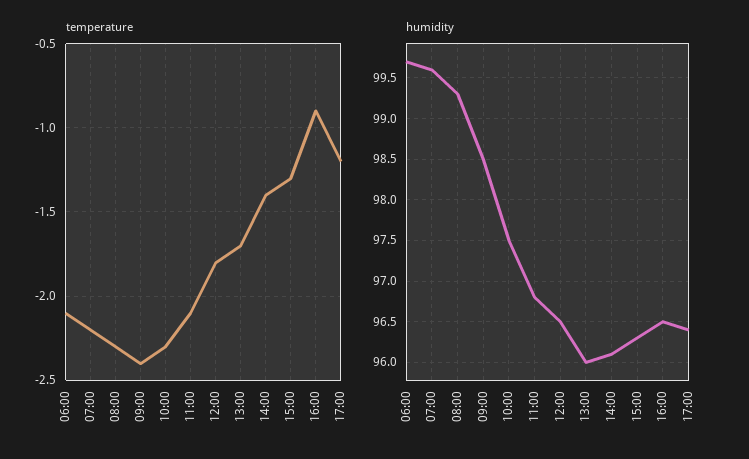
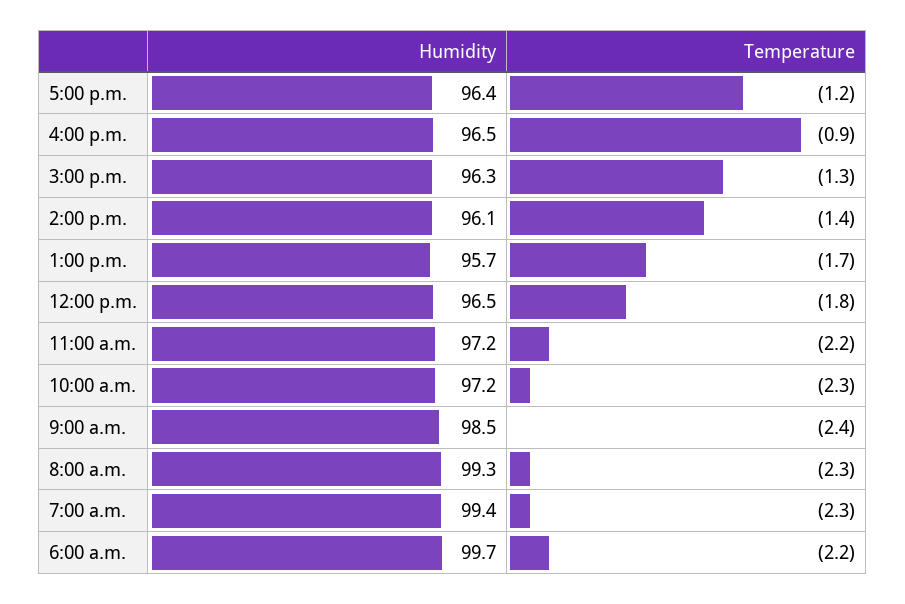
temperature, 06:00: -2.1 -> -2.2
temperature, 07:00: -2.2 -> -2.3
temperature, 11:00: -2.1 -> -2.2
humidity, 07:00: 99.6 -> 99.4
humidity, 10:00: 97.5 -> 97.2
humidity, 11:00: 96.8 -> 97.2
humidity, 13:00: 96 -> 95.7

